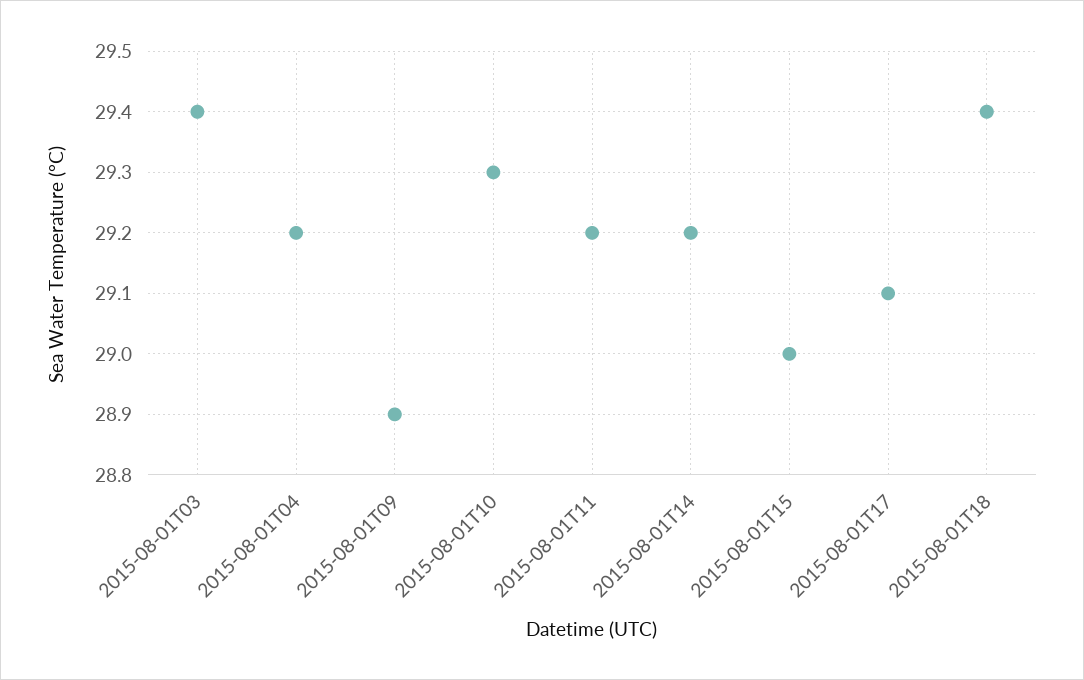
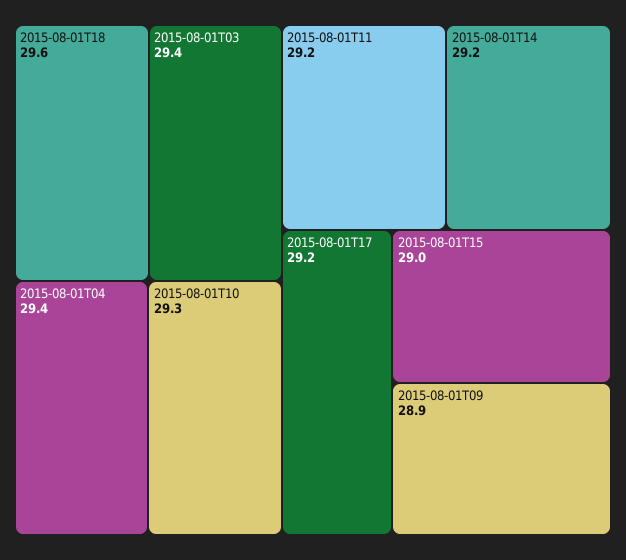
2015-08-01T04: 29.2 -> 29.4
2015-08-01T17: 29.1 -> 29.2
2015-08-01T18: 29.4 -> 29.6

